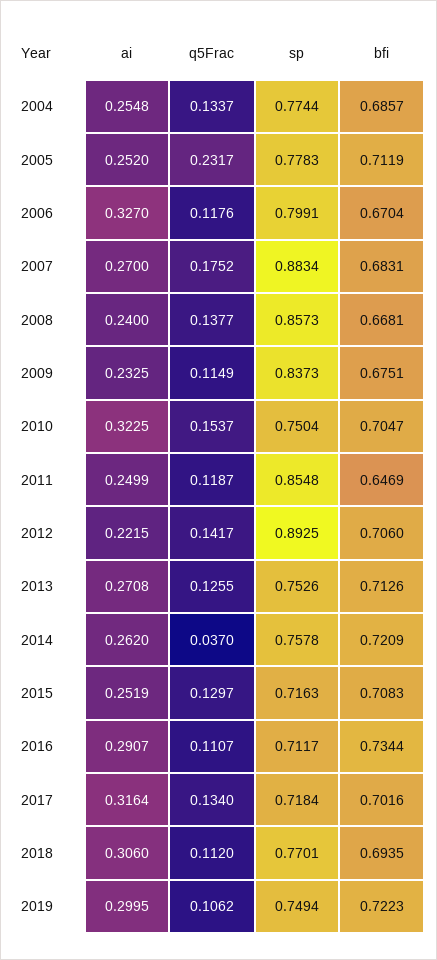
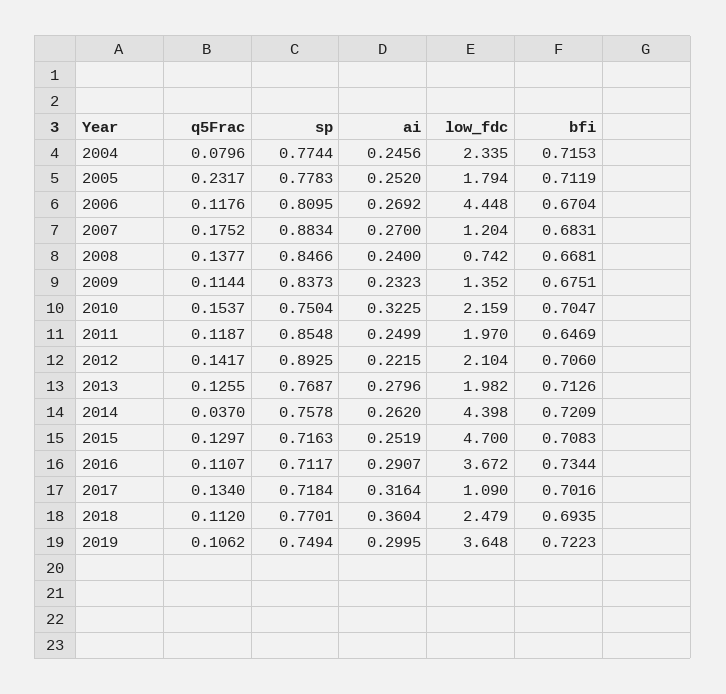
ai, 2004: 0.2548 -> 0.2456
q5Frac, 2004: 0.1337 -> 0.0796
bfi, 2004: 0.6857 -> 0.7153
ai, 2006: 0.327 -> 0.2692
sp, 2006: 0.7991 -> 0.8095
sp, 2008: 0.8573 -> 0.8466
ai, 2009: 0.2325 -> 0.2323
q5Frac, 2009: 0.1149 -> 0.1144
ai, 2013: 0.2708 -> 0.2796
sp, 2013: 0.7526 -> 0.7687
ai, 2018: 0.306 -> 0.3604
low_fdc, 2004: none -> 2.335
low_fdc, 2005: none -> 1.794
low_fdc, 2006: none -> 4.448
low_fdc, 2007: none -> 1.204
low_fdc, 2008: none -> 0.742
low_fdc, 2009: none -> 1.352
low_fdc, 2010: none -> 2.159
low_fdc, 2011: none -> 1.97
low_fdc, 2012: none -> 2.104
low_fdc, 2013: none -> 1.982
low_fdc, 2014: none -> 4.398
low_fdc, 2015: none -> 4.7
low_fdc, 2016: none -> 3.672
low_fdc, 2017: none -> 1.09
low_fdc, 2018: none -> 2.479
low_fdc, 2019: none -> 3.648

